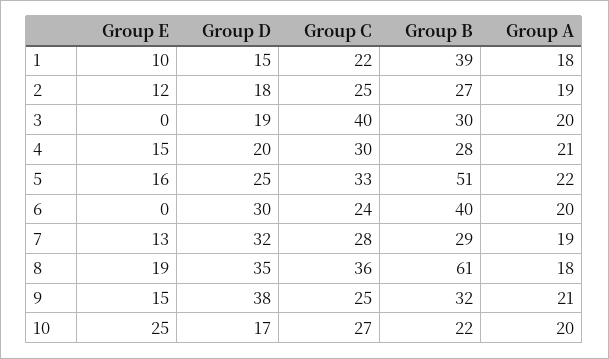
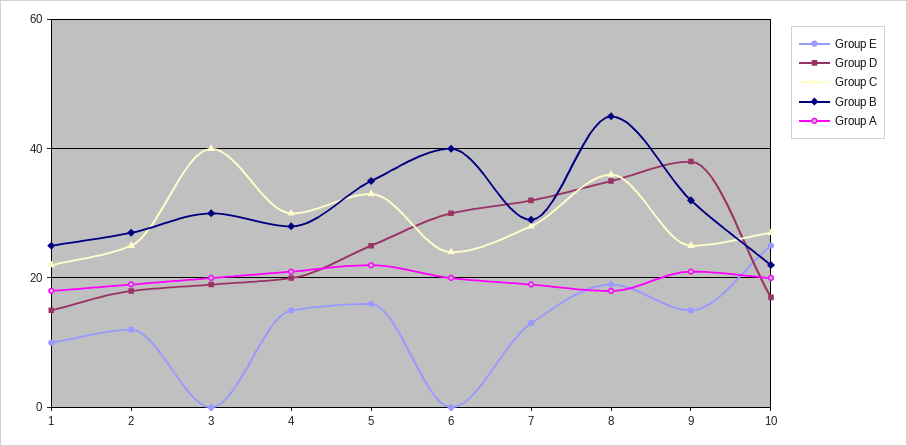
Group B, 1: 39 -> 25
Group B, 5: 51 -> 35
Group B, 8: 61 -> 45

